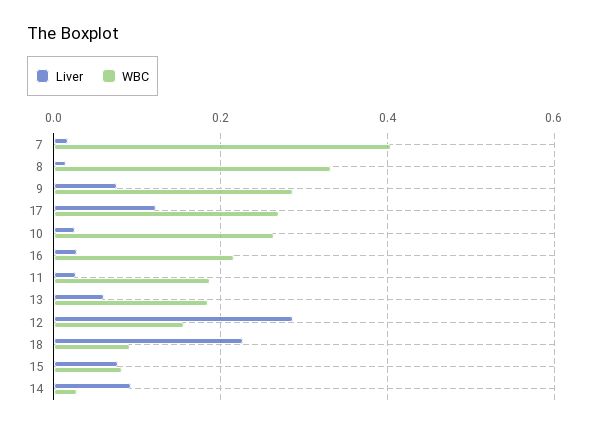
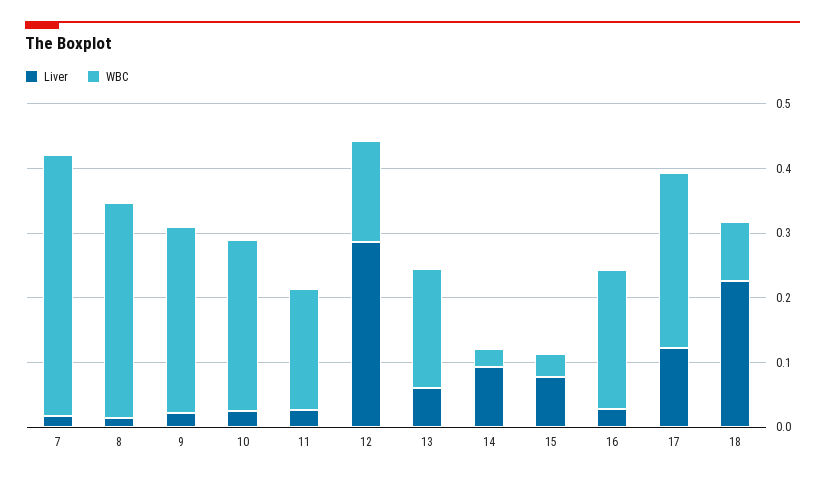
Liver, 9: 0.08 -> 0.02
WBC, 15: 0.08 -> 0.04

